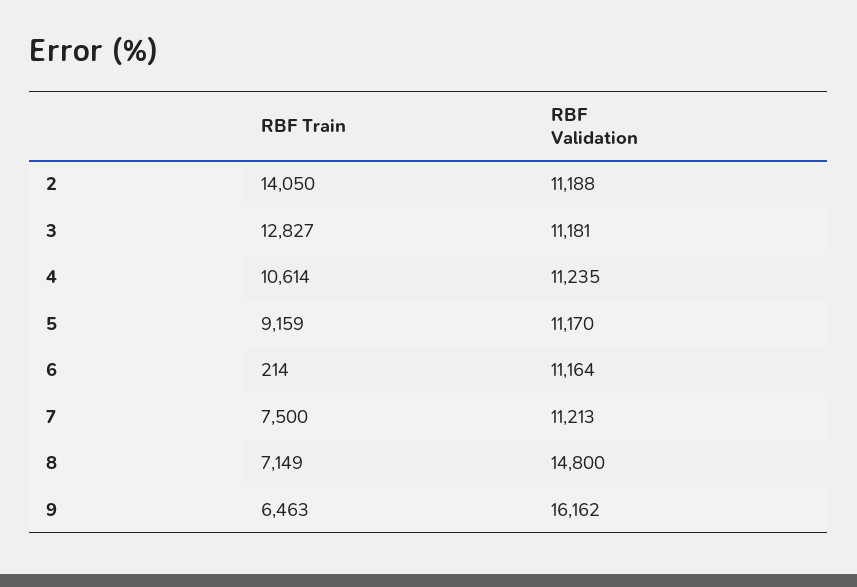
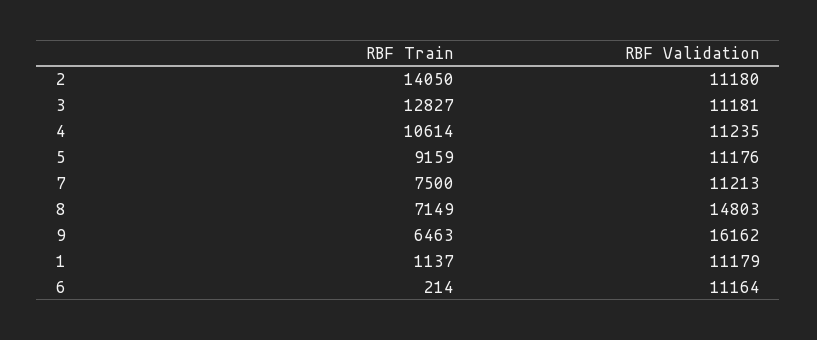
RBF Validation, 2: 11188 -> 11180
RBF Validation, 5: 11170 -> 11176
RBF Validation, 8: 14800 -> 14803
RBF Train, 1: none -> 1137
RBF Validation, 1: none -> 11179

